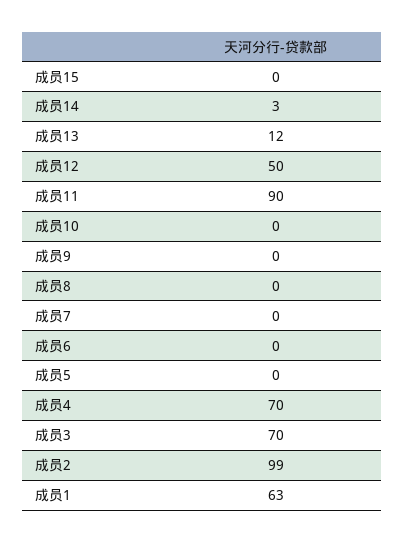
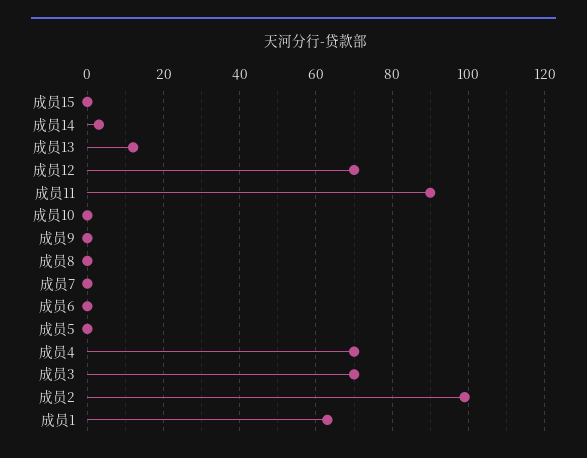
成员12: 50 -> 70

